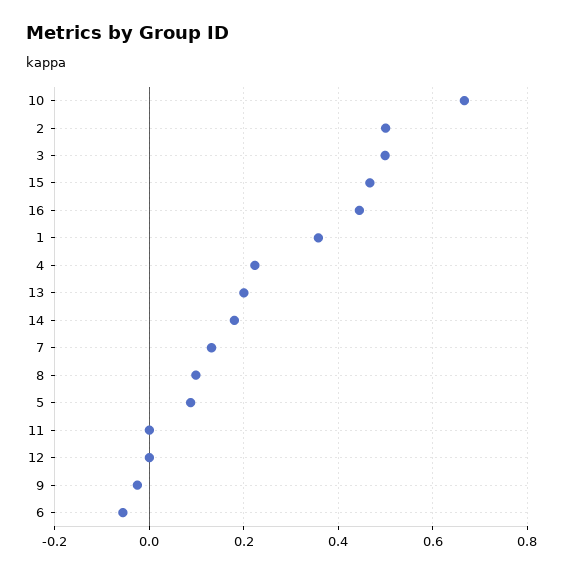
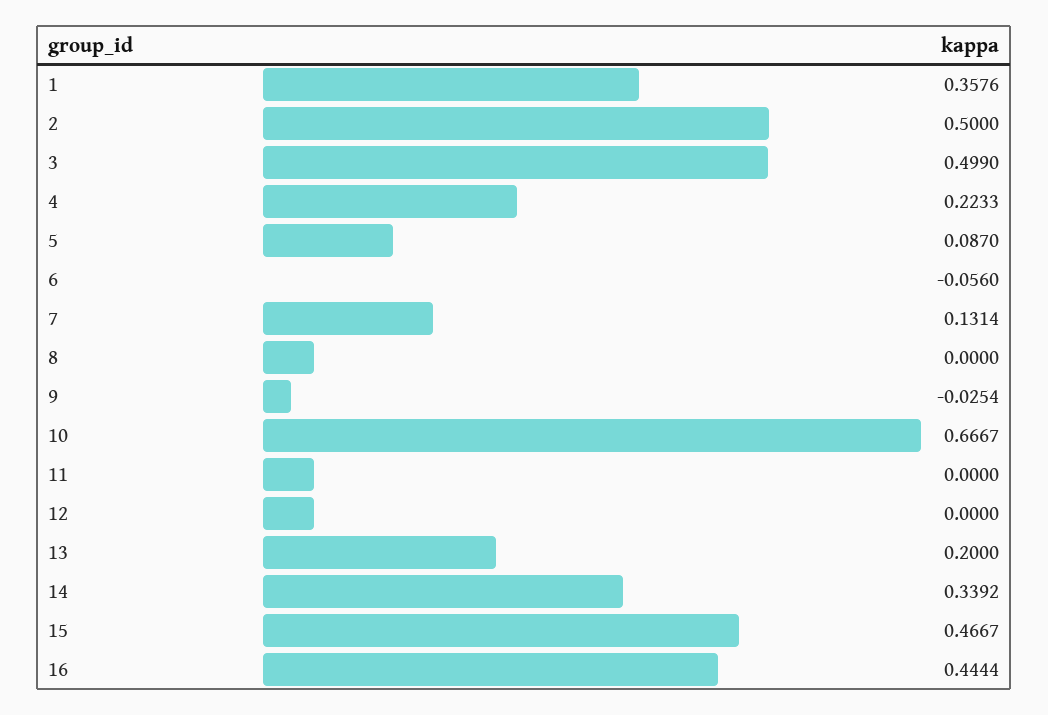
14: 0.18 -> 0.3392
8: 0.1 -> 0

